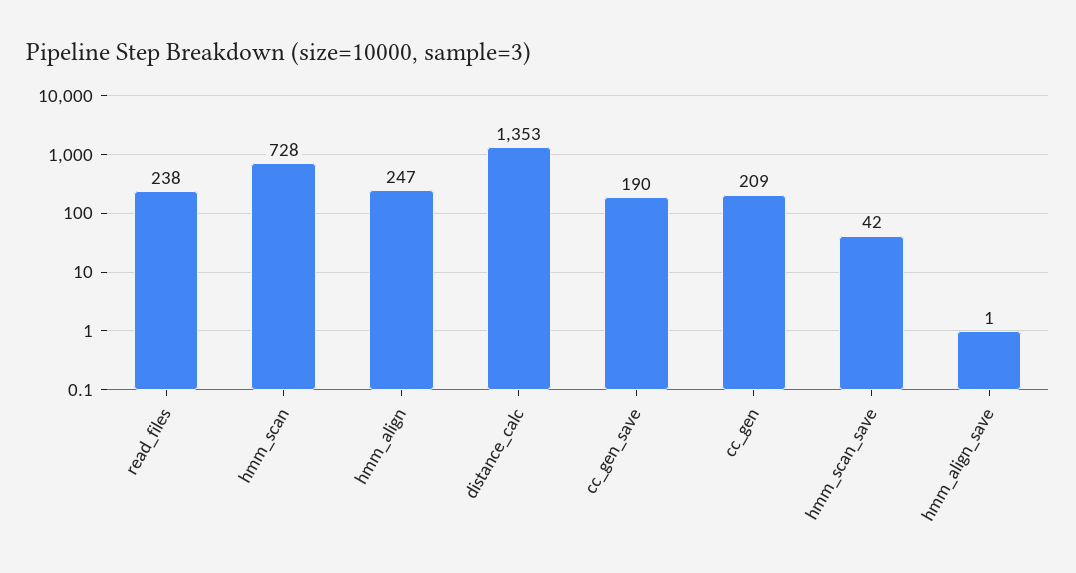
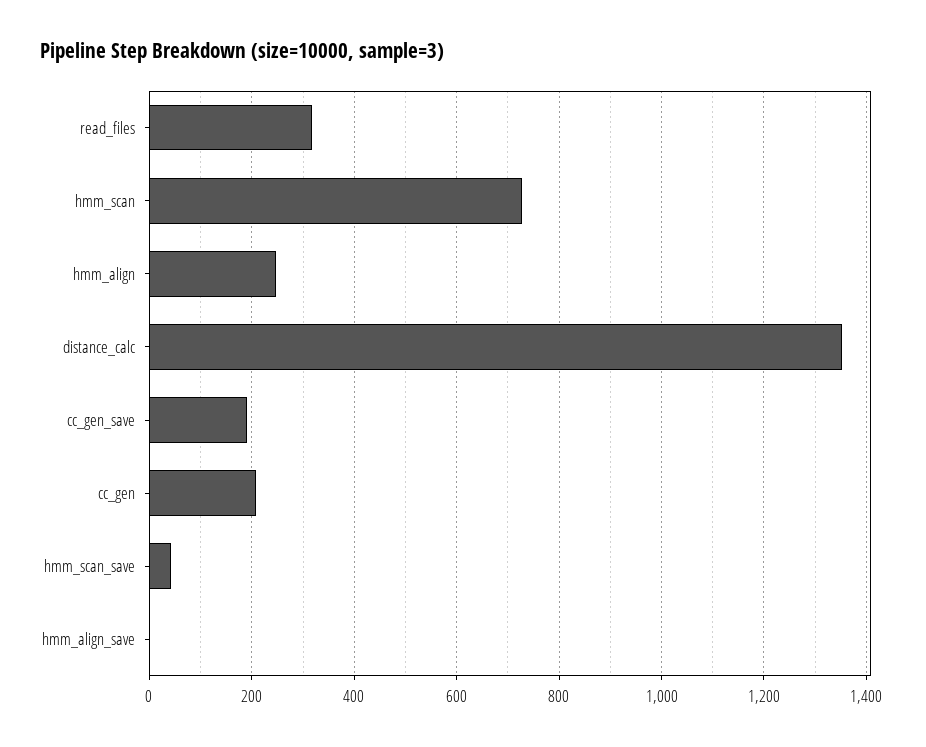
read_files: 238 -> 320

